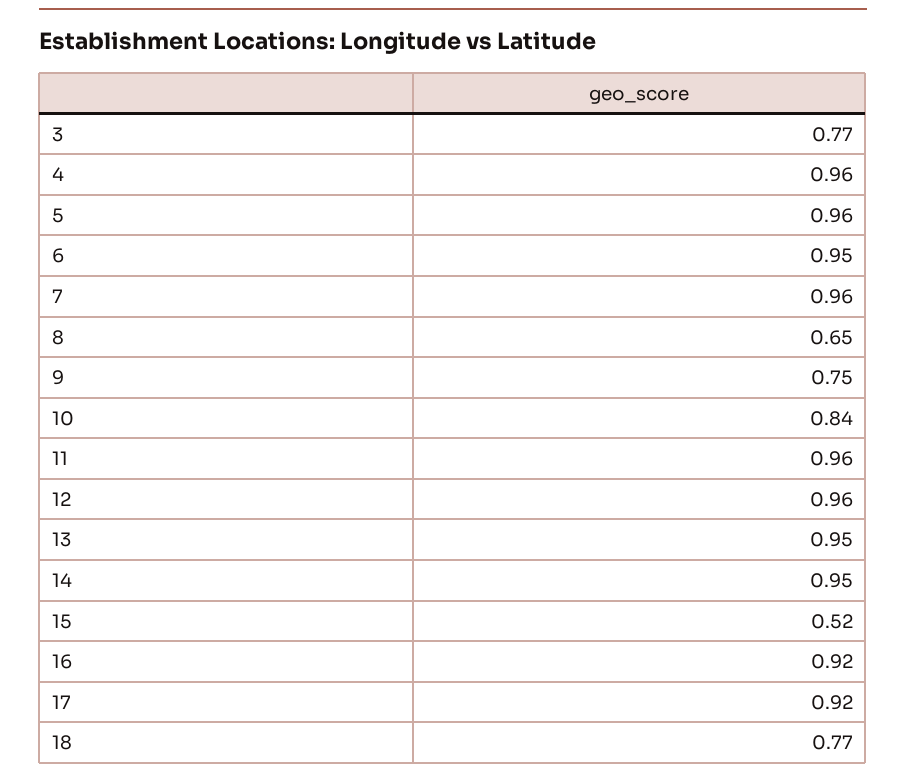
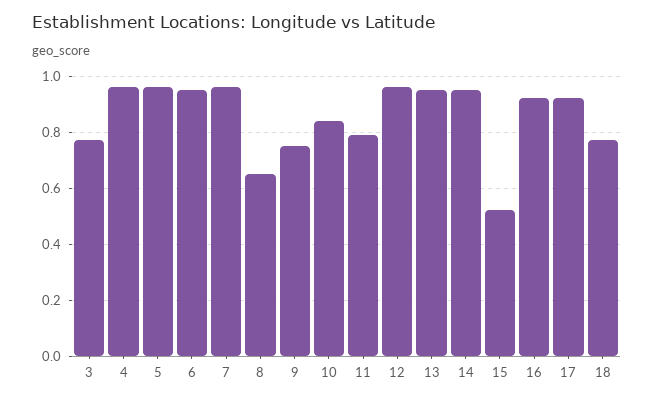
11: 0.96 -> 0.8

